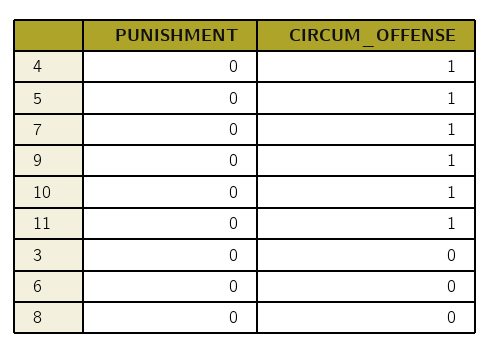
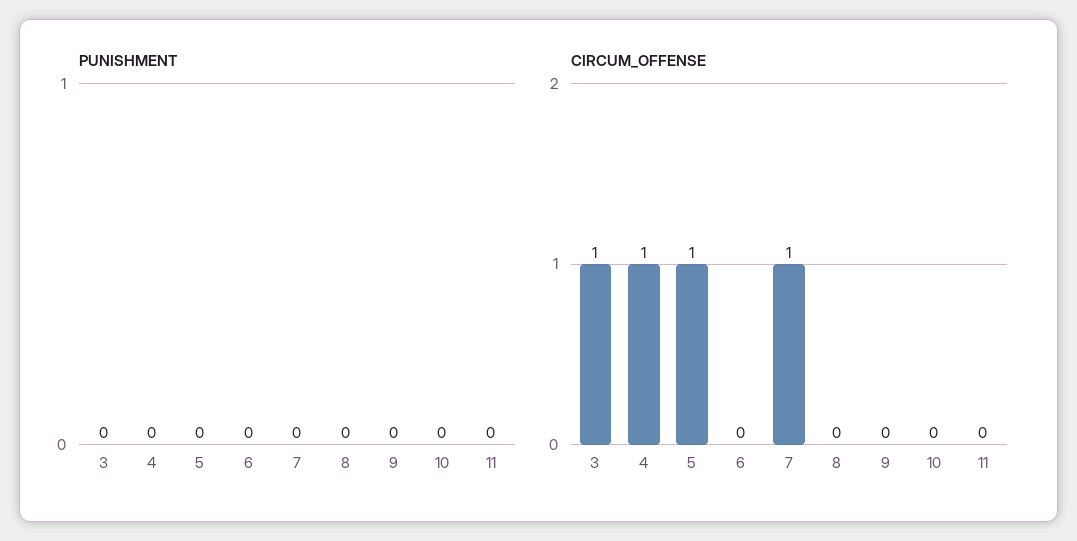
CIRCUM_OFFENSE, 9: 1 -> 0
CIRCUM_OFFENSE, 10: 1 -> 0
CIRCUM_OFFENSE, 11: 1 -> 0
CIRCUM_OFFENSE, 3: 0 -> 1

